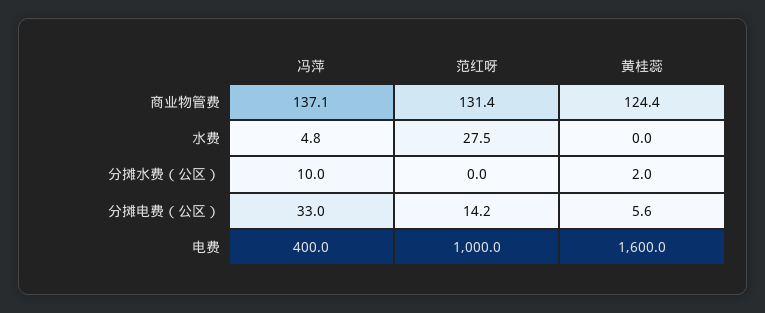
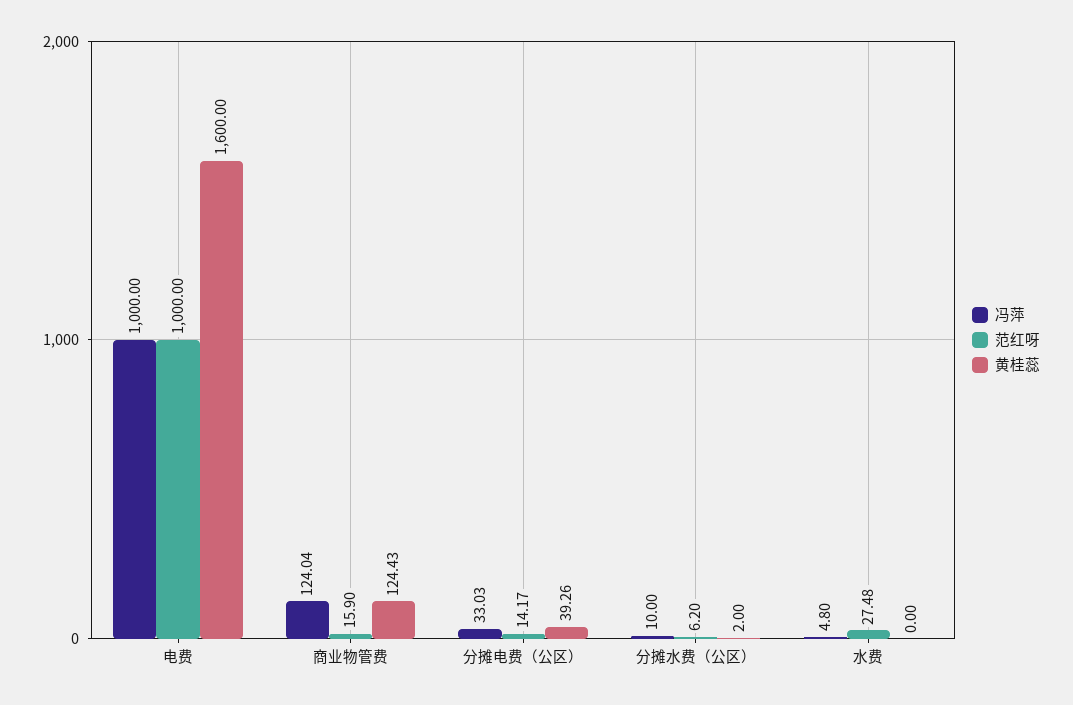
冯萍, 商业物管费: 137.1 -> 124.04
范红呀, 商业物管费: 131.4 -> 15.9
范红呀, 分摊水费（公区）: 0 -> 6.2
黄桂蕊, 分摊电费（公区）: 5.6 -> 39.26
冯萍, 电费: 400 -> 1000

